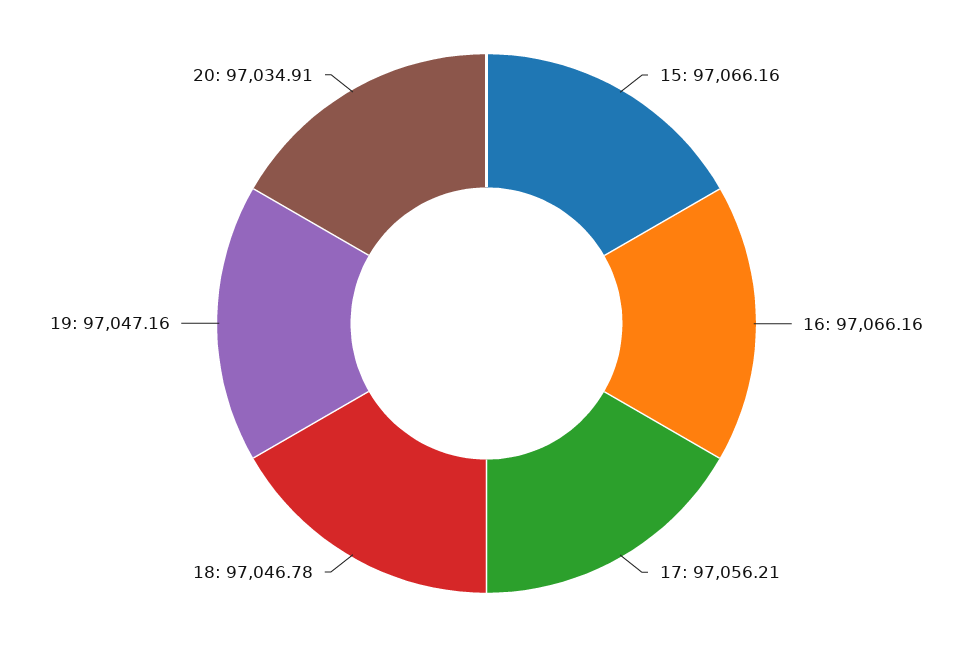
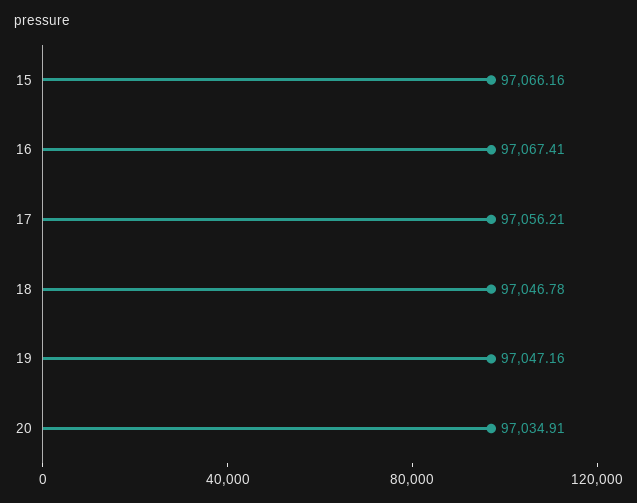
16: 97066.16 -> 97067.41

